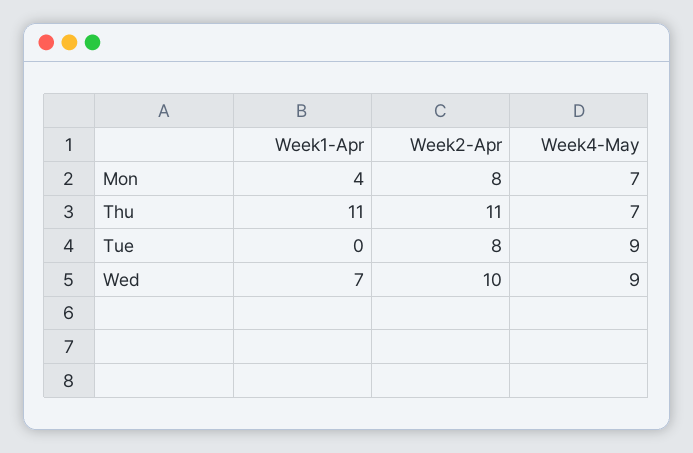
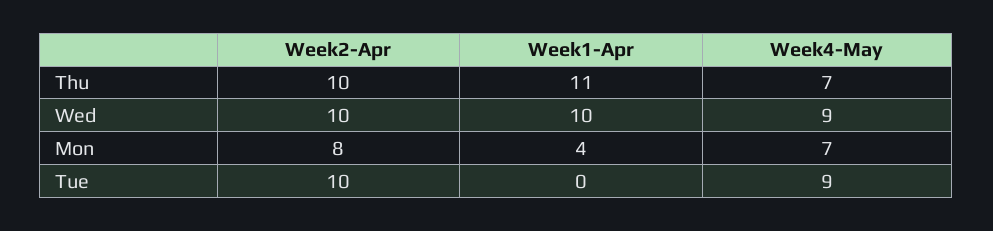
Week2-Apr, Thu: 11 -> 10
Week2-Apr, Tue: 8 -> 10
Week1-Apr, Wed: 7 -> 10

